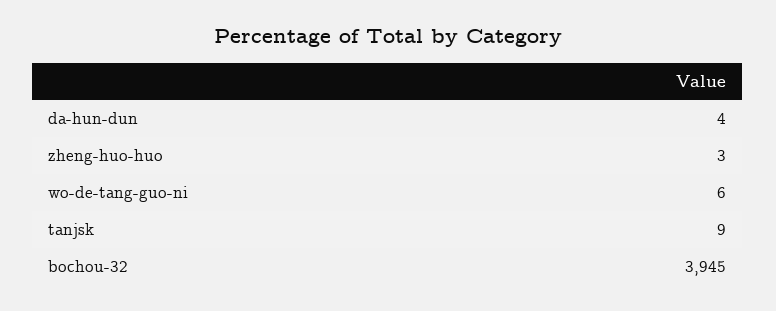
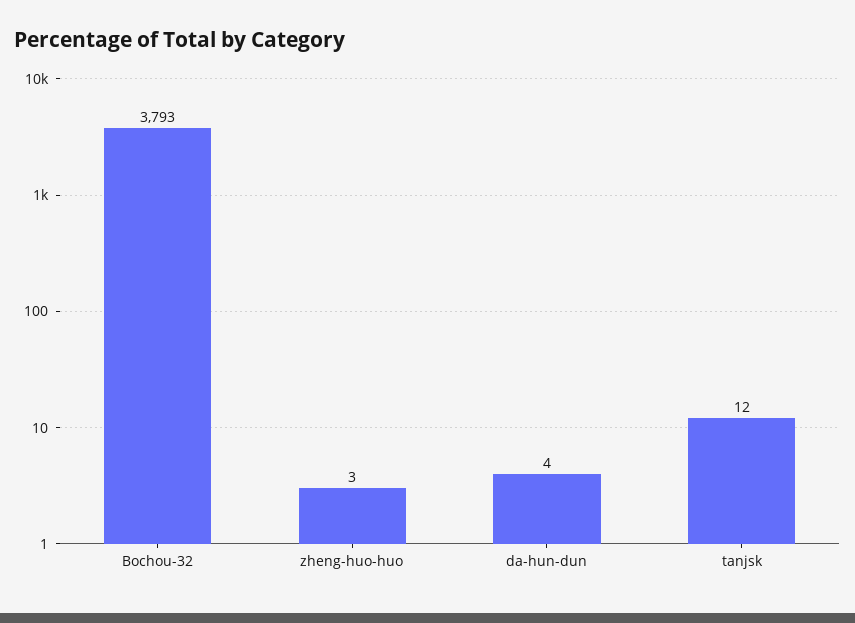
wo-de-tang-guo-ni: 6 -> none
tanjsk: 9 -> 12
bochou-32: 3945 -> 3793

